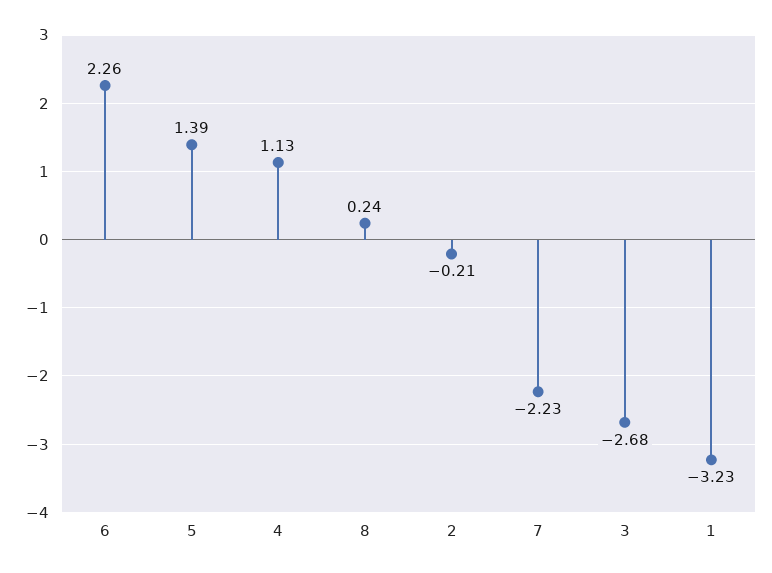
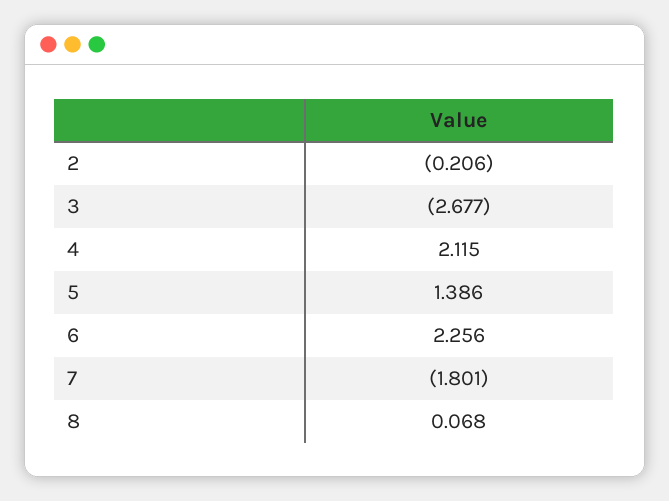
4: 1.13 -> 2.115
8: 0.24 -> 0.068
7: -2.23 -> -1.801
1: -3.23 -> none

